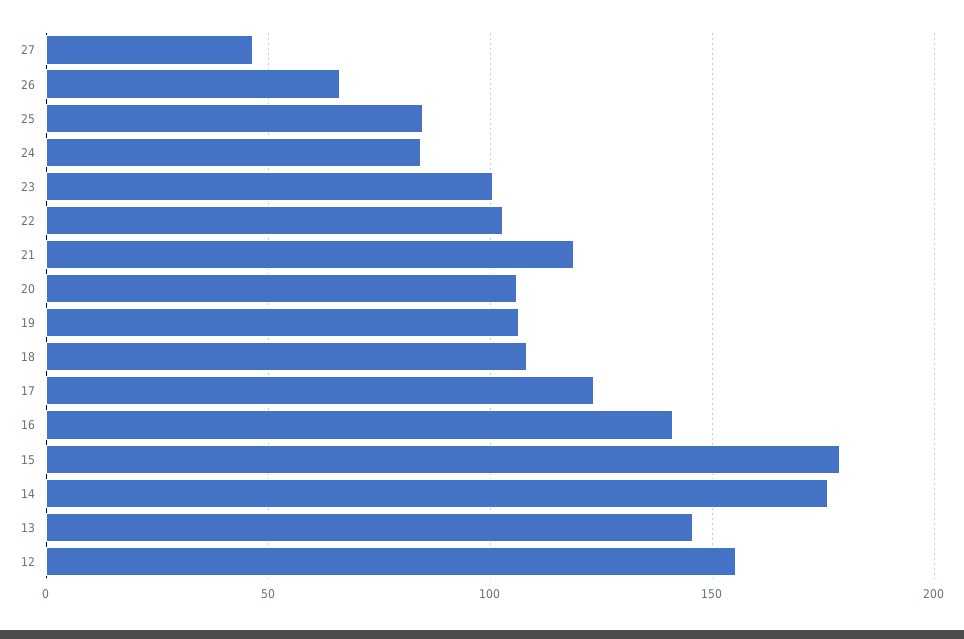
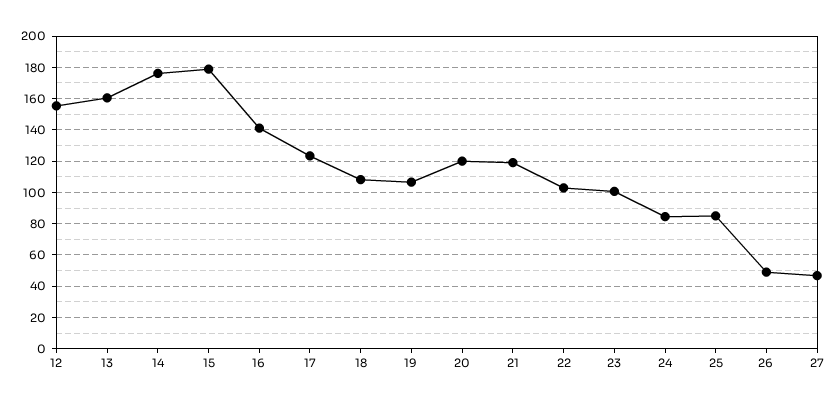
26: 65 -> 50
20: 105 -> 120
13: 145 -> 160

